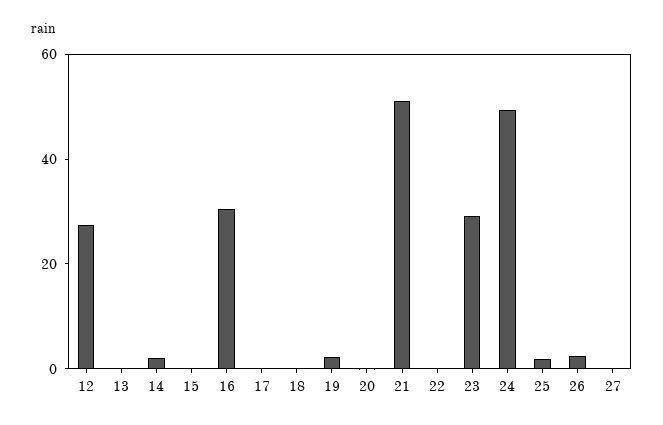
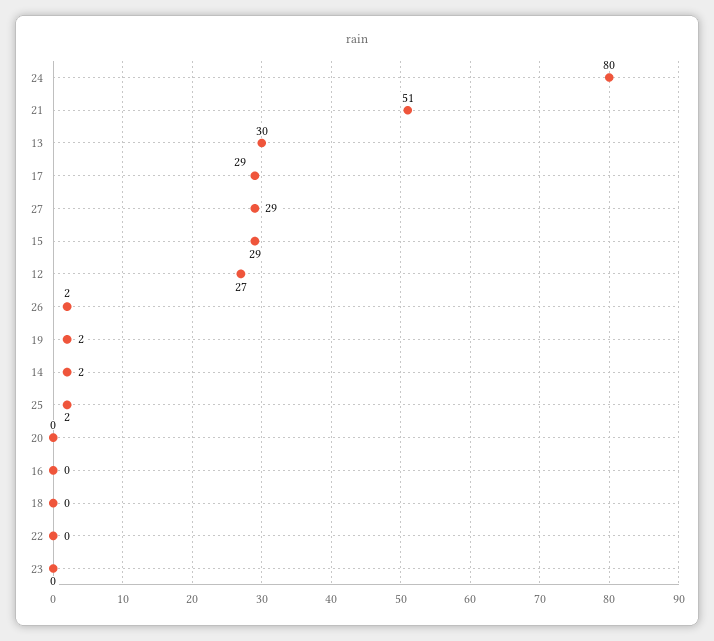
13: 0 -> 30
15: 0 -> 29
16: 30 -> 0
17: 0 -> 29
23: 30 -> 0
24: 50 -> 80
27: 0 -> 29

